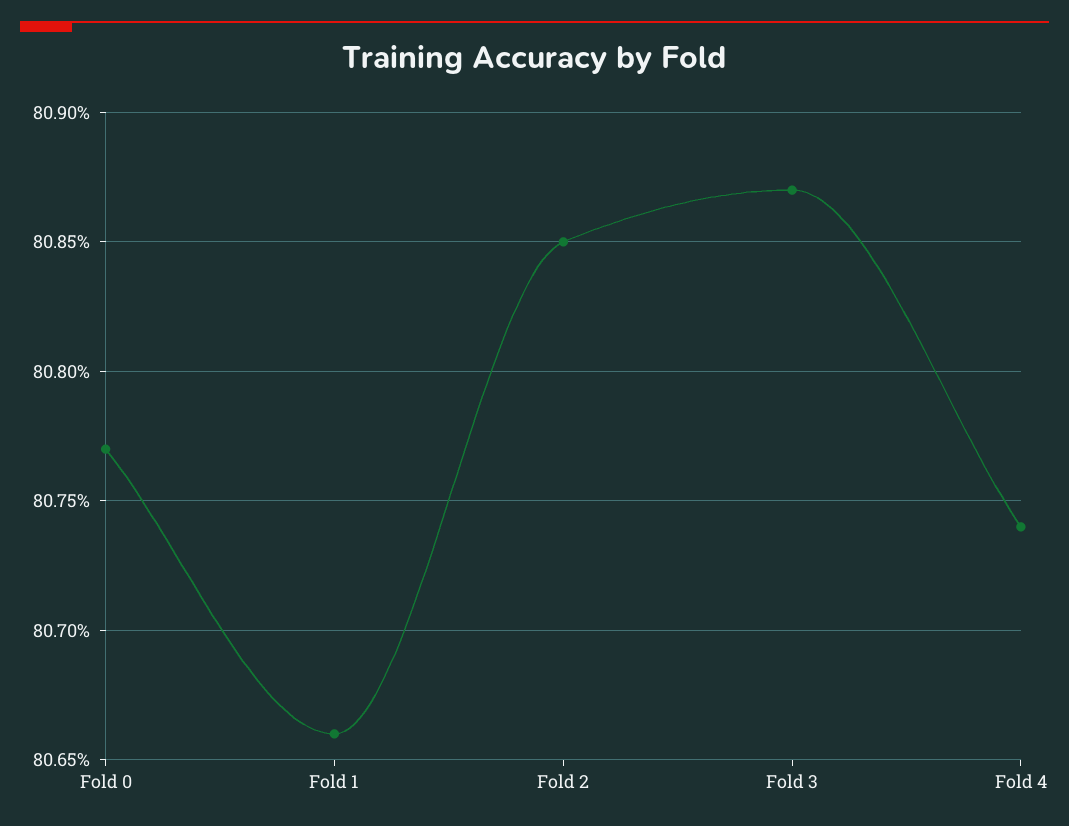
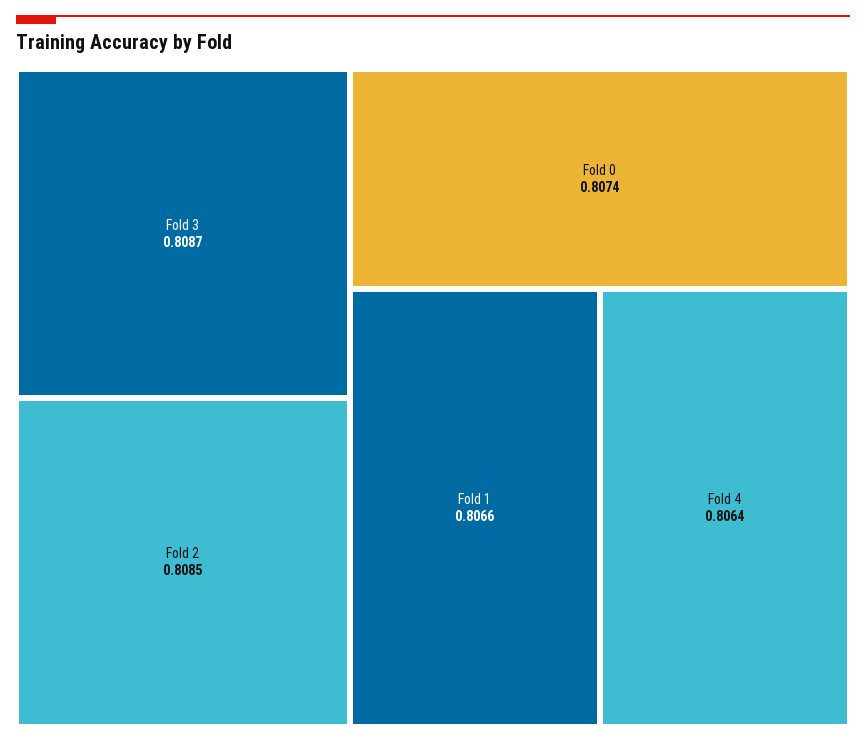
Fold 0: 0.8077 -> 0.8074
Fold 4: 0.8074 -> 0.8064

